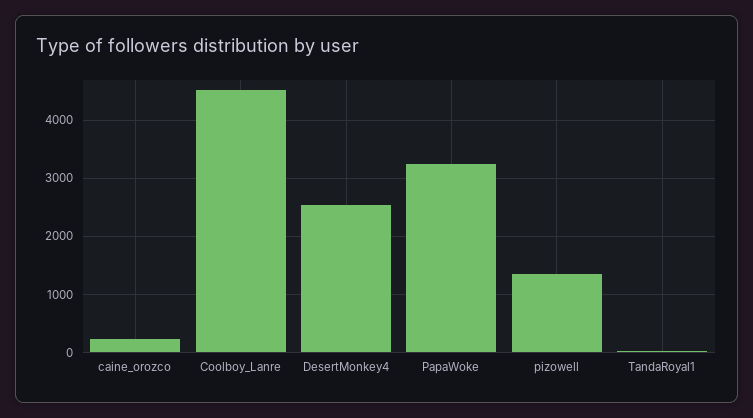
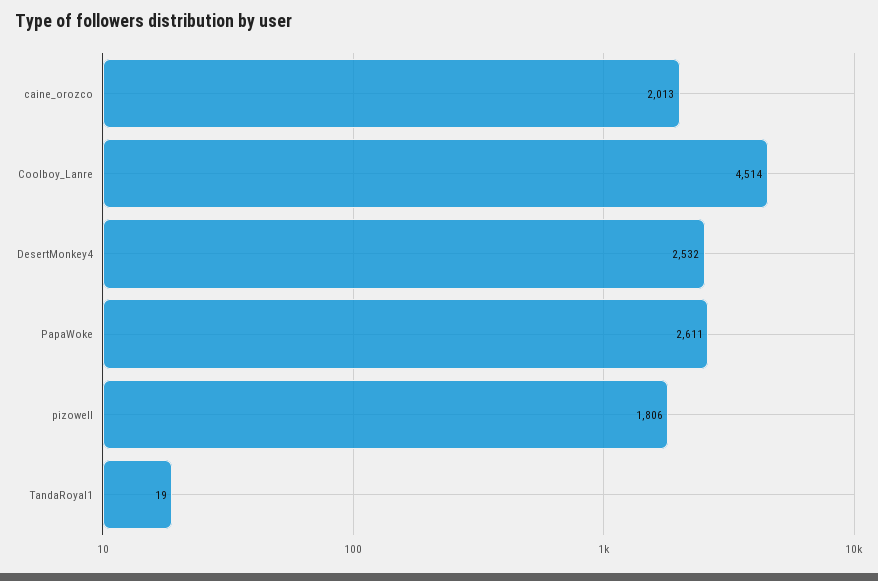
caine_orozco: 200 -> 2013
PapaWoke: 3200 -> 2611
pizowell: 1400 -> 1806

